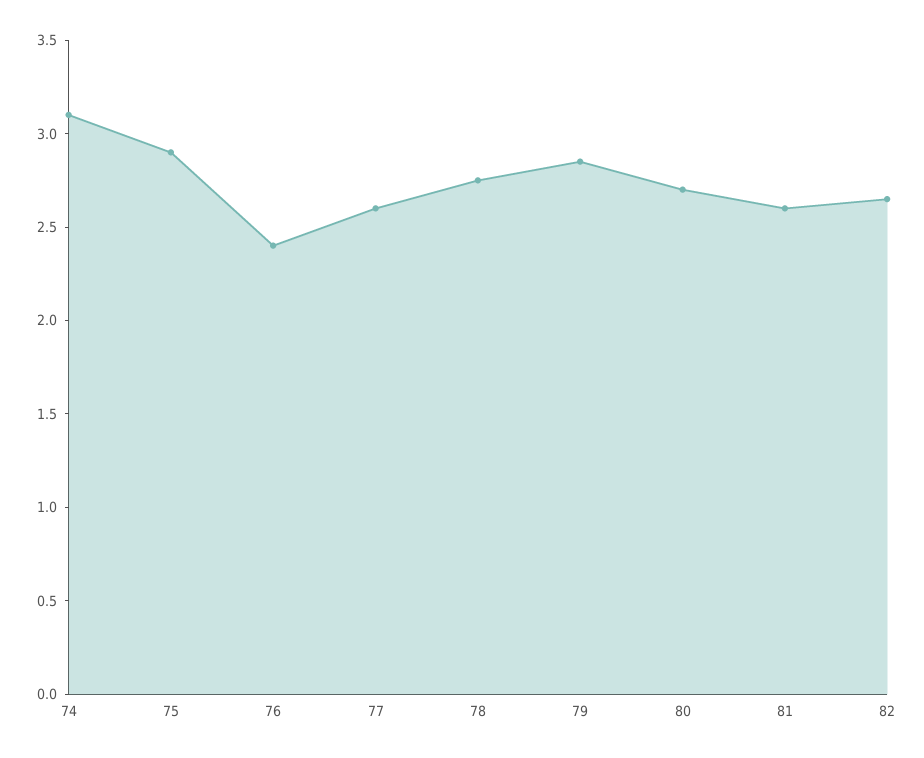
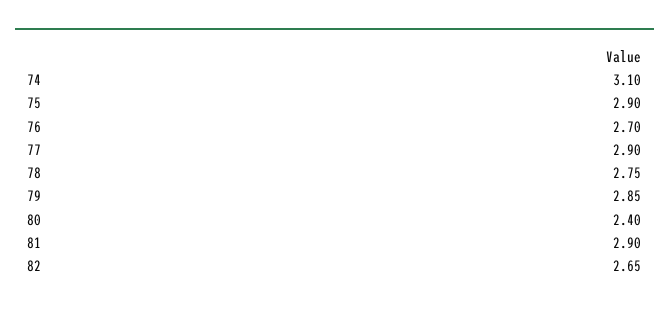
76: 2.4 -> 2.7
77: 2.6 -> 2.9
80: 2.7 -> 2.4
81: 2.6 -> 2.9

